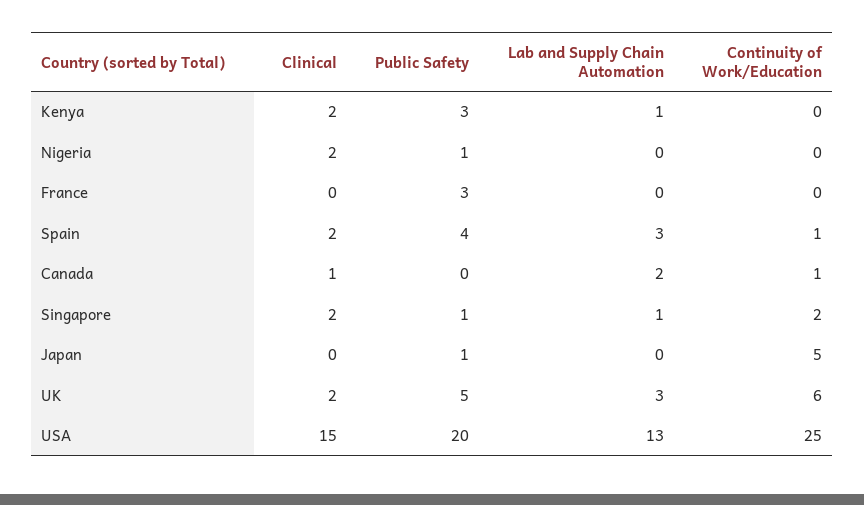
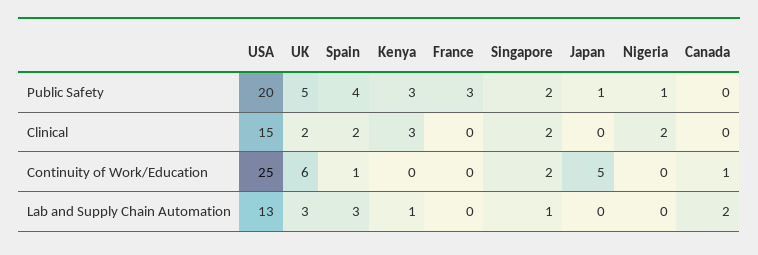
Clinical, Kenya: 2 -> 3
Clinical, Canada: 1 -> 0
Public Safety, Singapore: 1 -> 2

